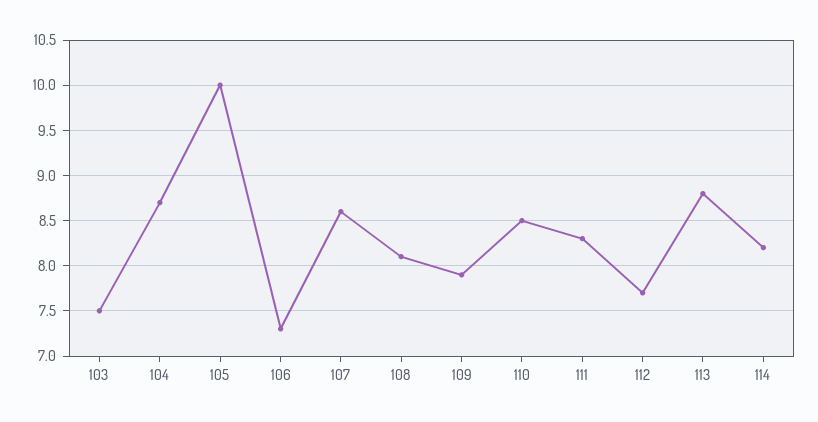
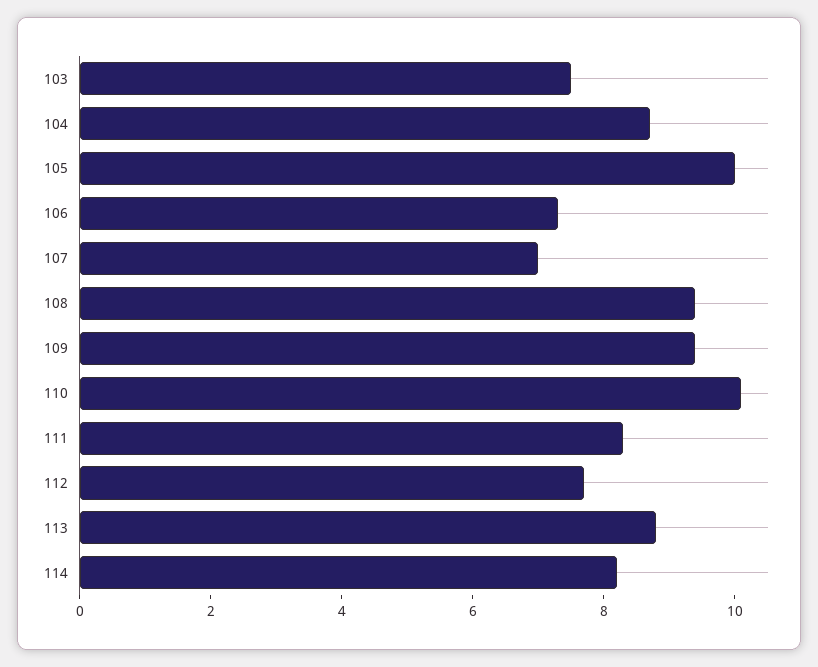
107: 8.6 -> 7
108: 8.1 -> 9.5
109: 7.9 -> 9.5
110: 8.5 -> 10

